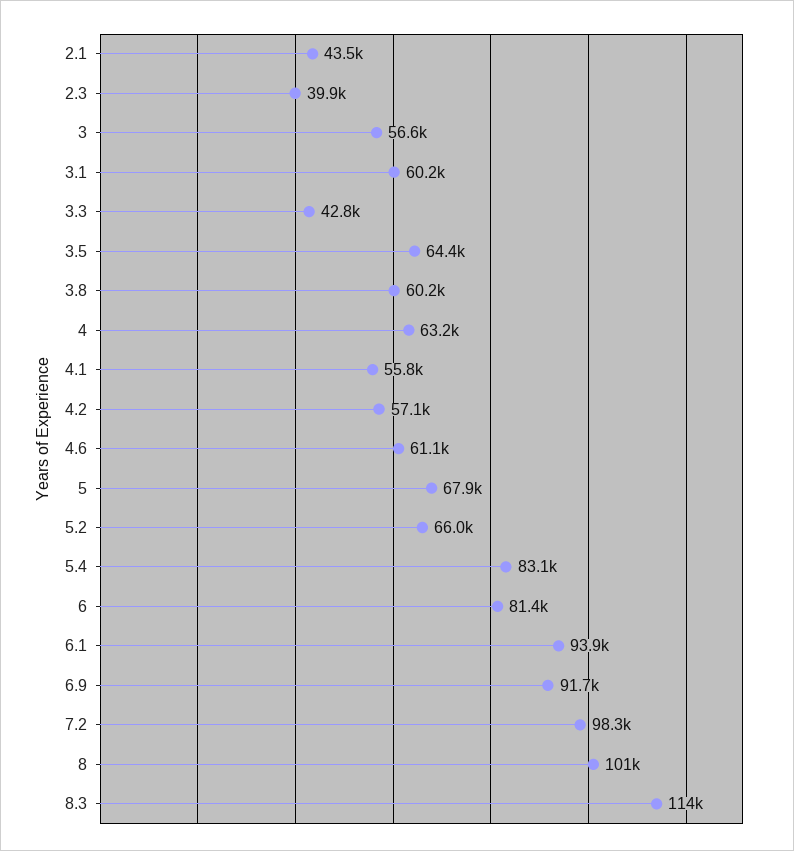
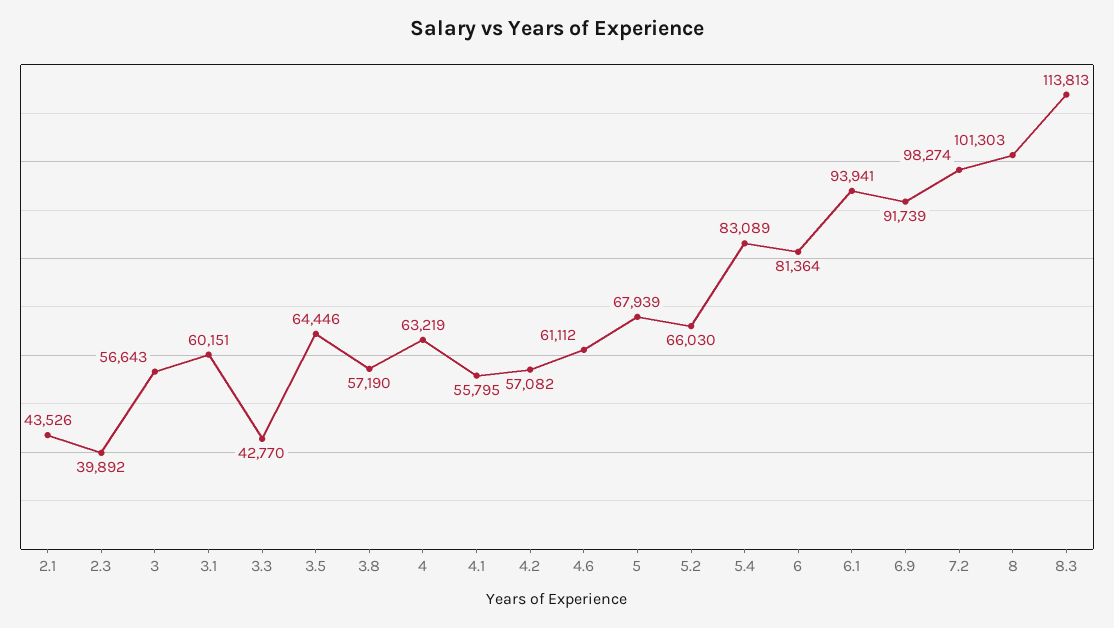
3.8: 60200 -> 57190

